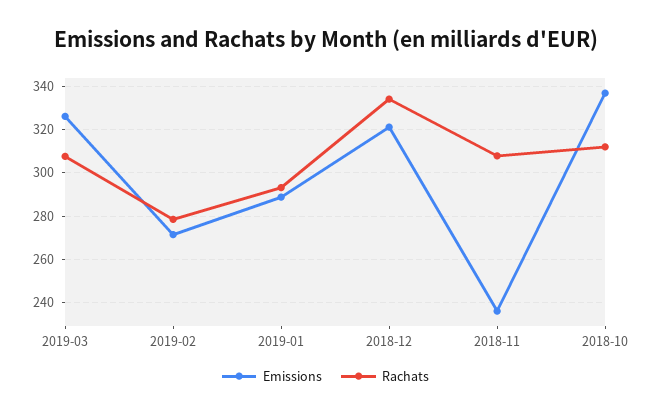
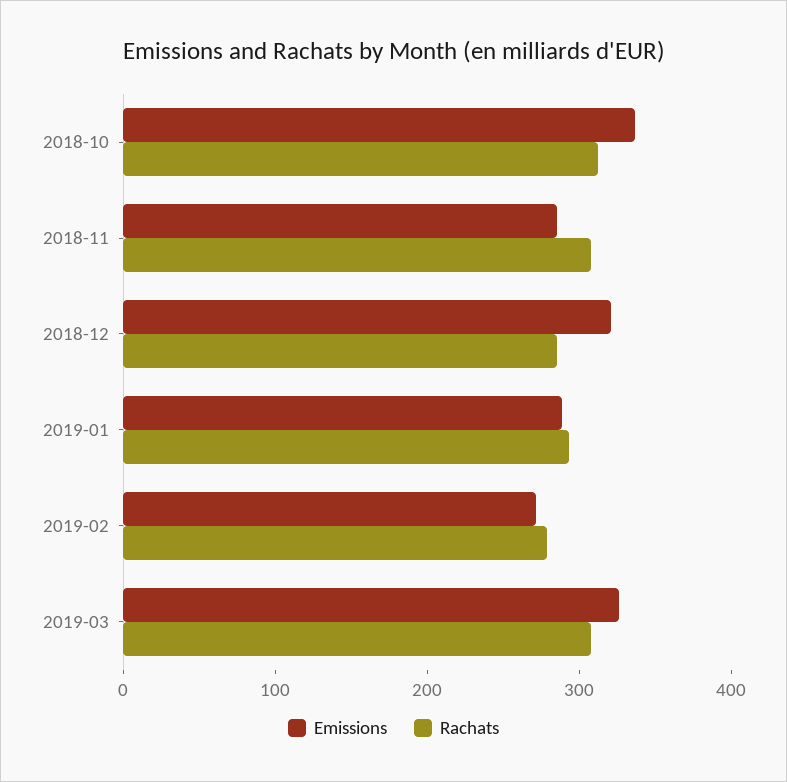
Rachats, 2018-12: 335 -> 280
Emissions, 2018-11: 235 -> 280

